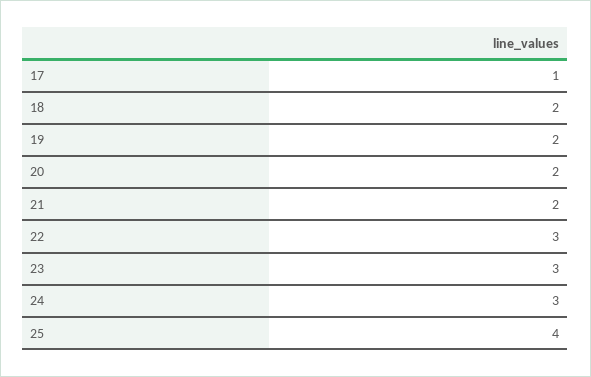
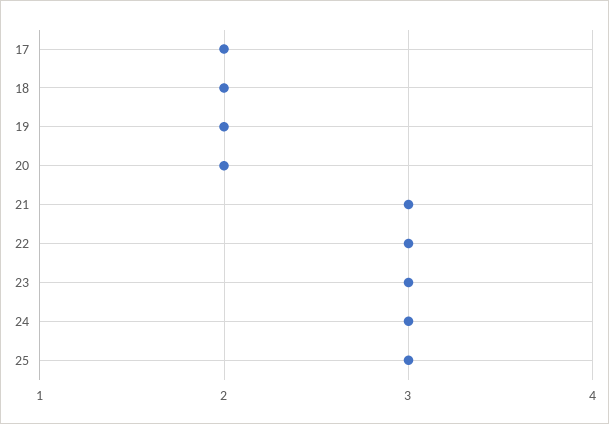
17: 1 -> 2
21: 2 -> 3
25: 4 -> 3

